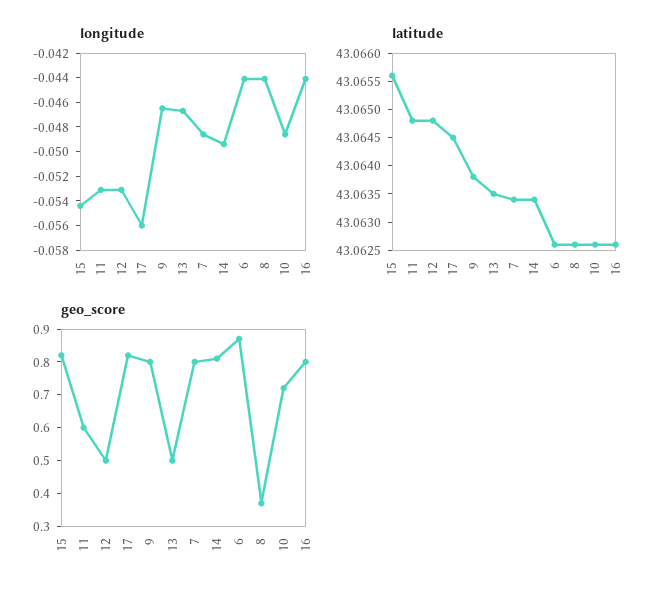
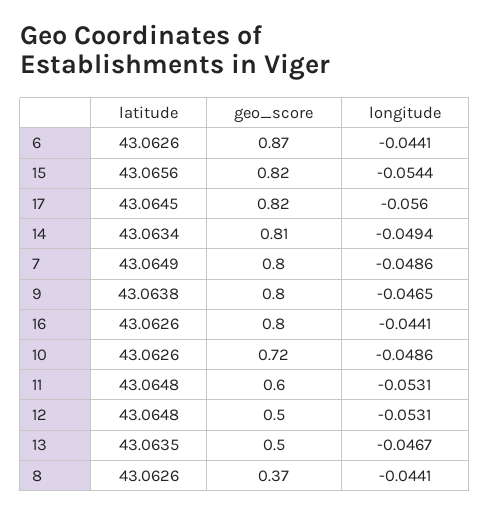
latitude, 7: 43.0635 -> 43.0649

